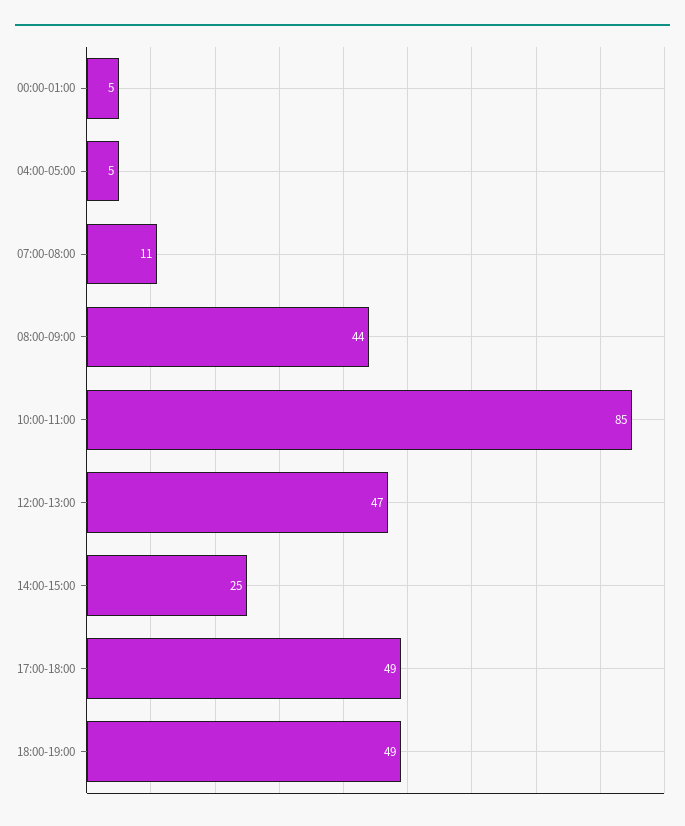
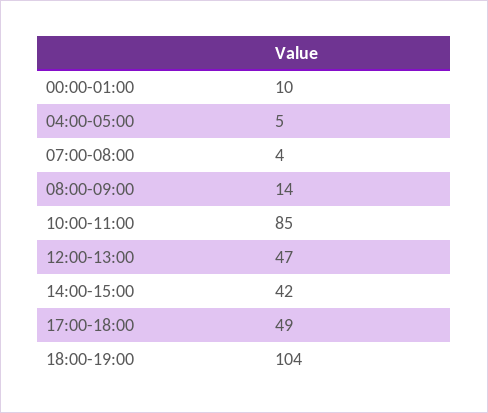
00:00-01:00: 5 -> 10
07:00-08:00: 11 -> 4
08:00-09:00: 44 -> 14
14:00-15:00: 25 -> 42
18:00-19:00: 49 -> 104

